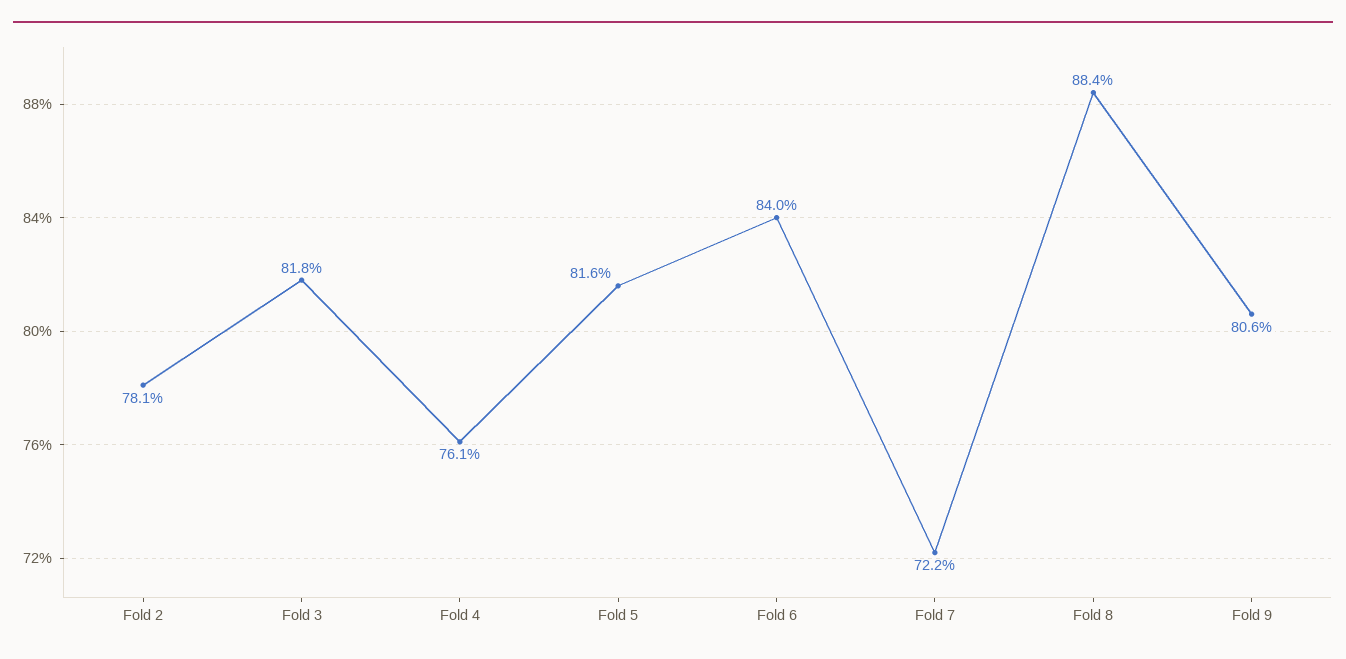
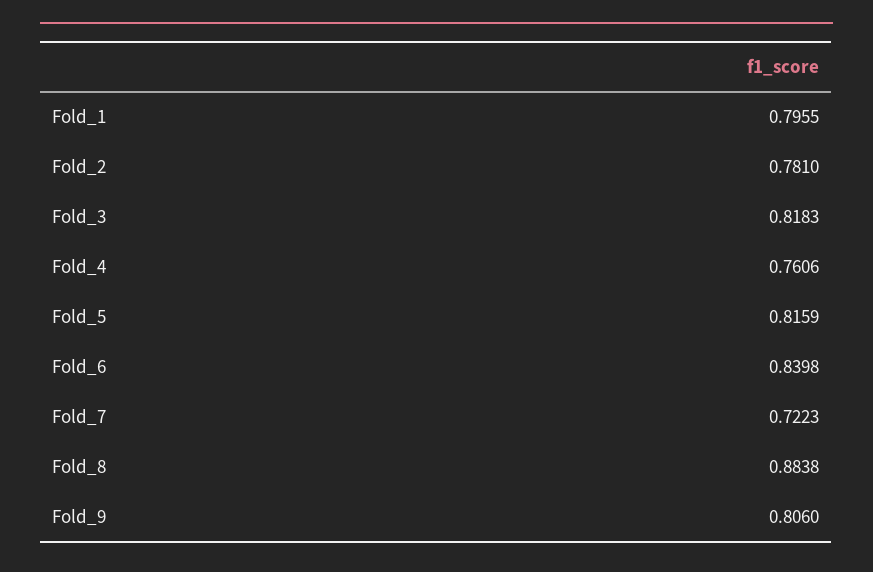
Fold_1: none -> 0.7955

